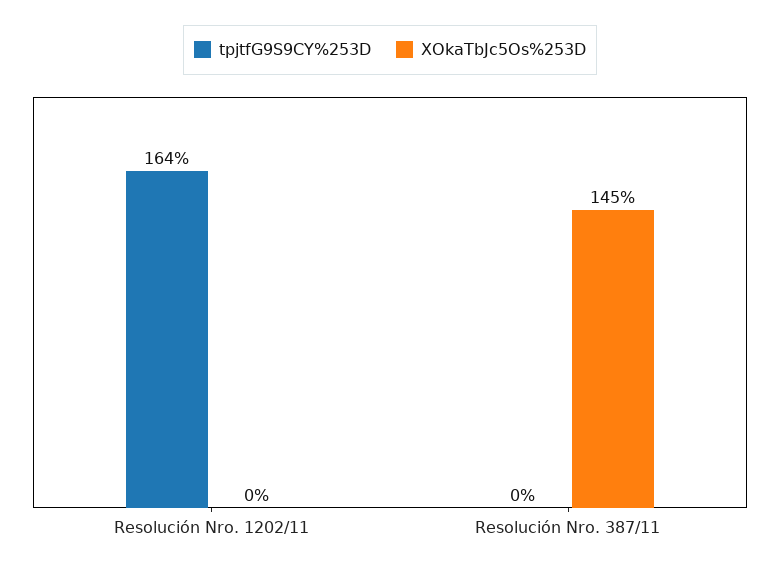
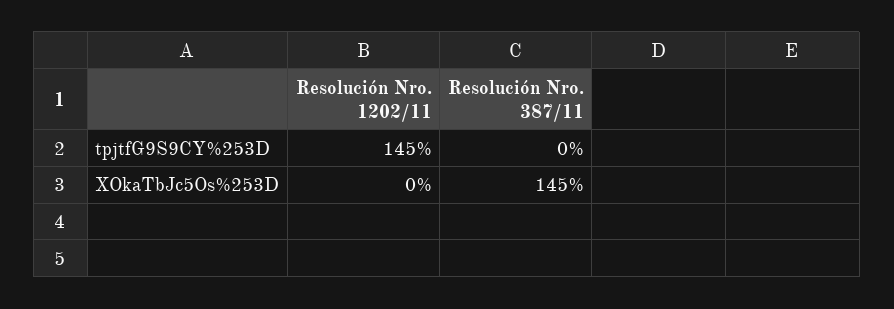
tpjtfG9S9CY%253D, Resolución Nro. 1202/11: 164 -> 145

